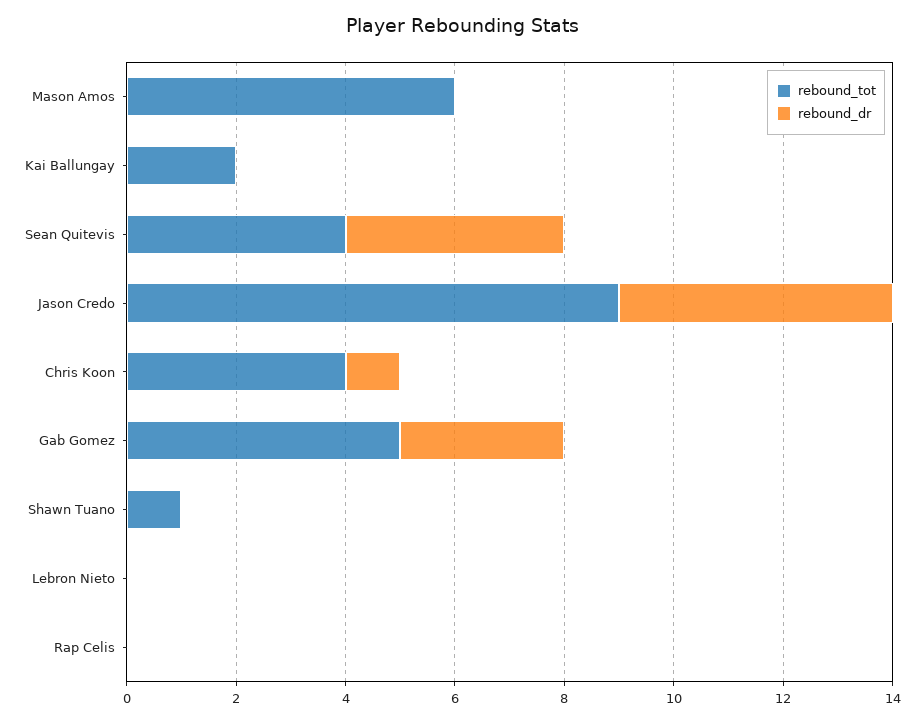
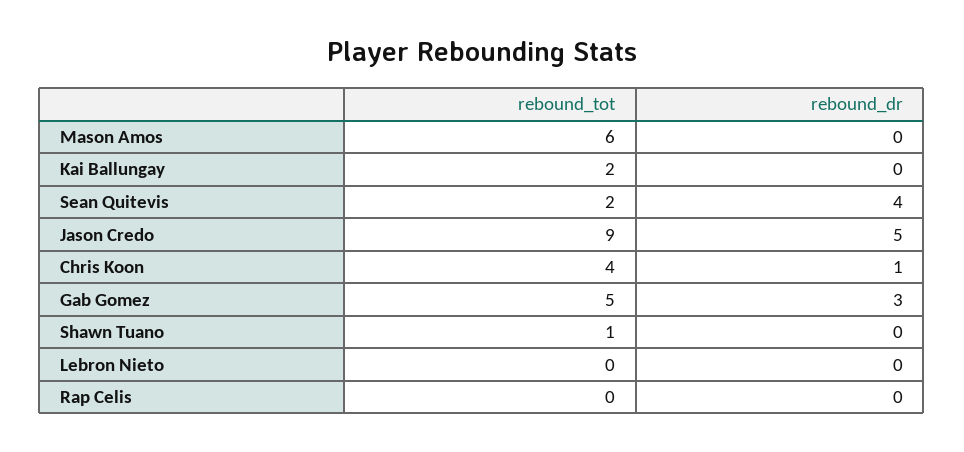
rebound_tot, Sean Quitevis: 4 -> 2

